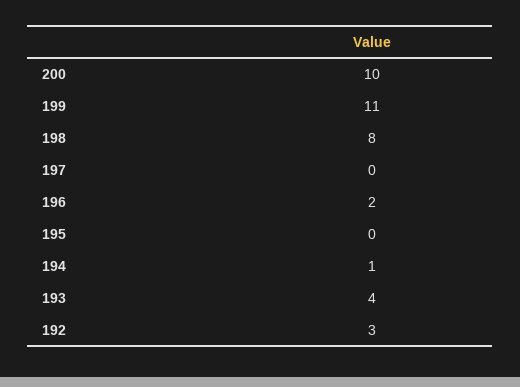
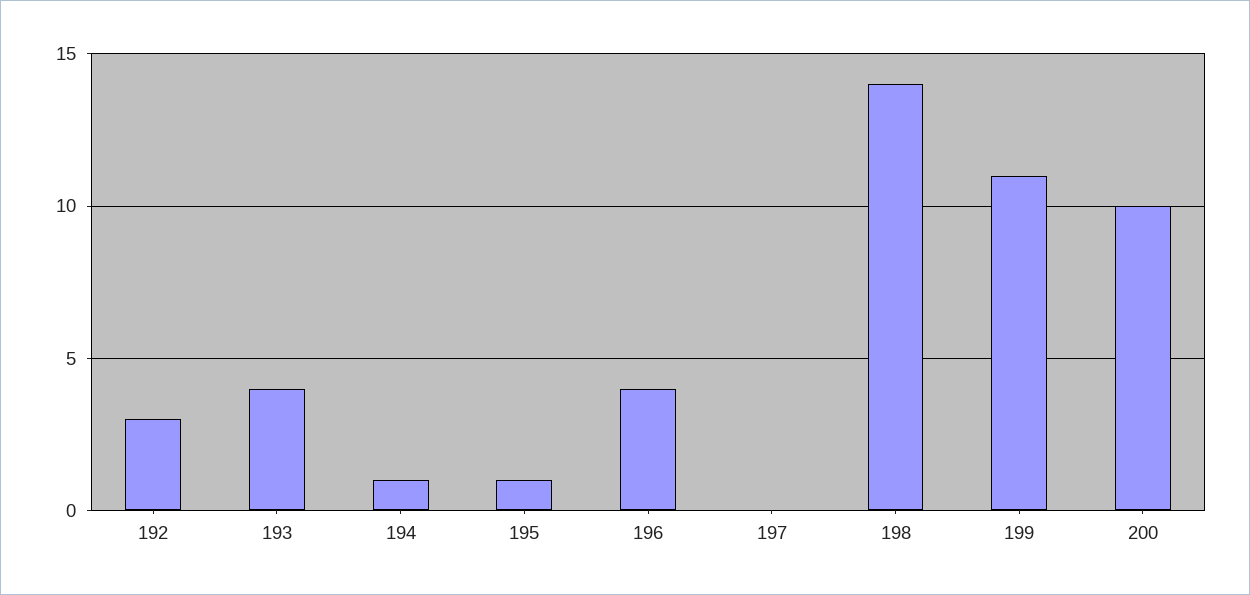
198: 8 -> 14
196: 2 -> 4
195: 0 -> 1

